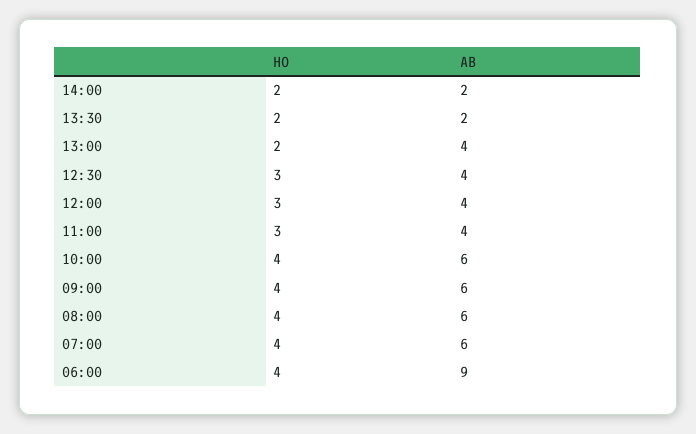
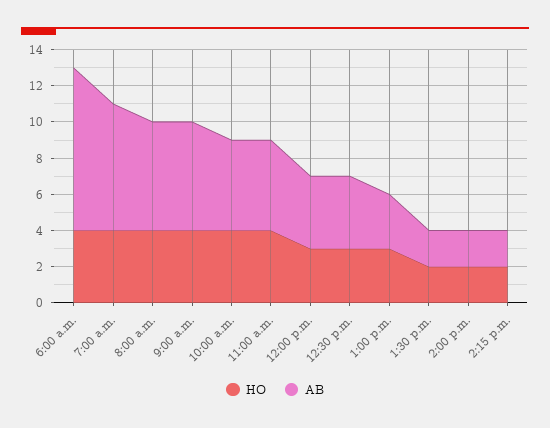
HO, 13:00: 2 -> 3
AB, 13:00: 4 -> 3
HO, 11:00: 3 -> 4
AB, 11:00: 4 -> 5
AB, 10:00: 6 -> 5
AB, 07:00: 6 -> 7
HO, 2:15 p.m.: none -> 2
AB, 2:15 p.m.: none -> 2

